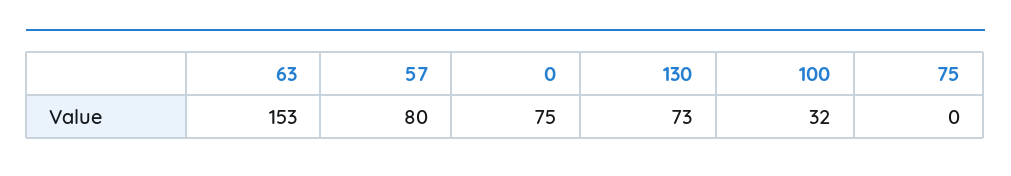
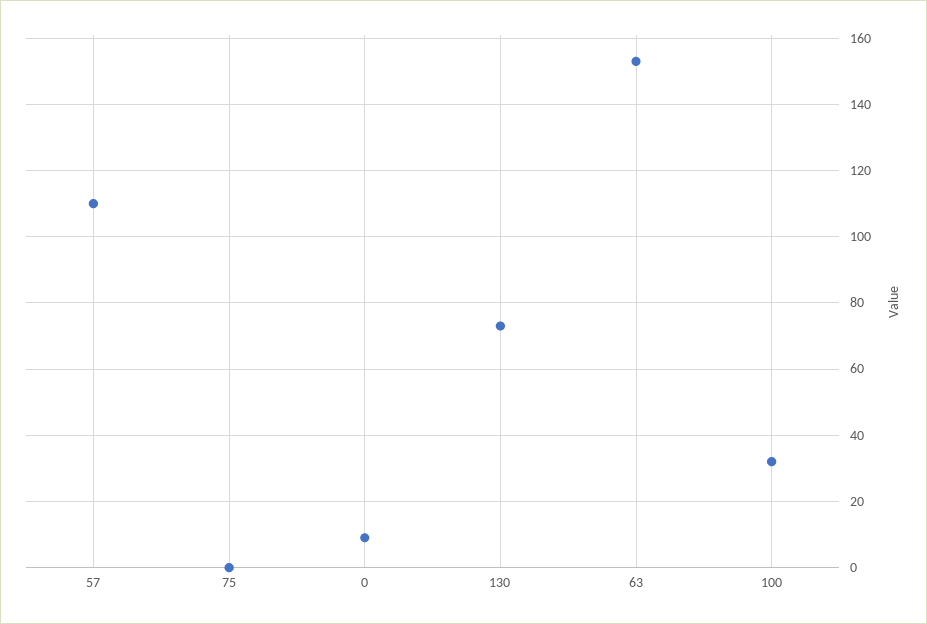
57: 80 -> 110
0: 75 -> 10

